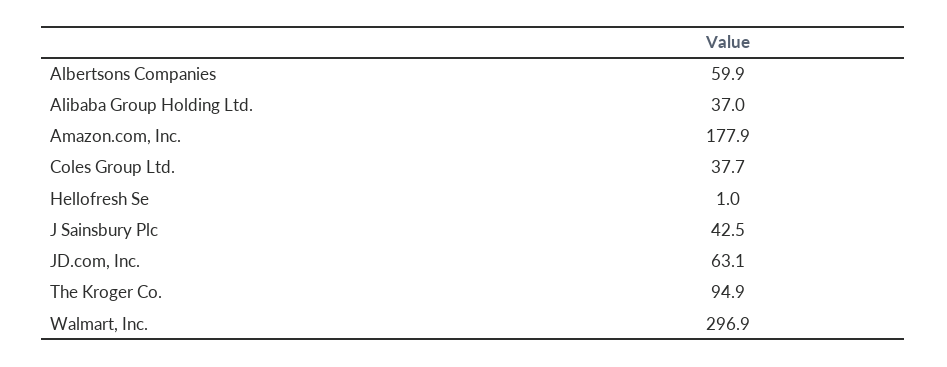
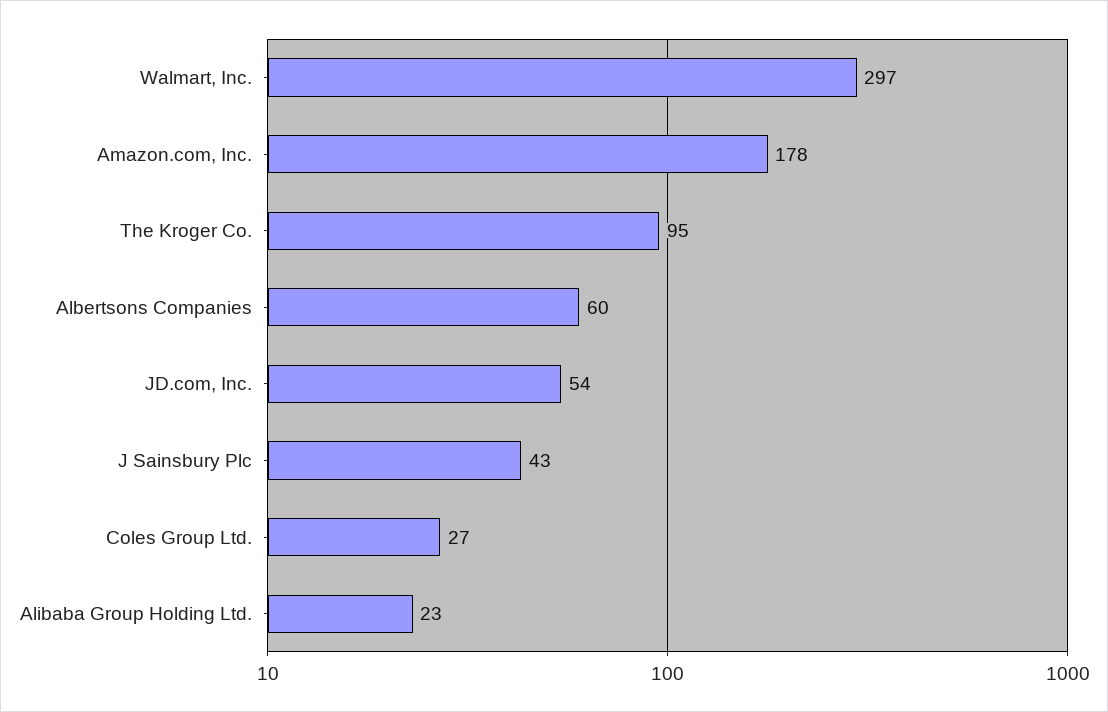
Alibaba Group Holding Ltd.: 37 -> 23
Coles Group Ltd.: 37.7 -> 27
Hellofresh Se: 1 -> none
JD.com, Inc.: 63.1 -> 54

